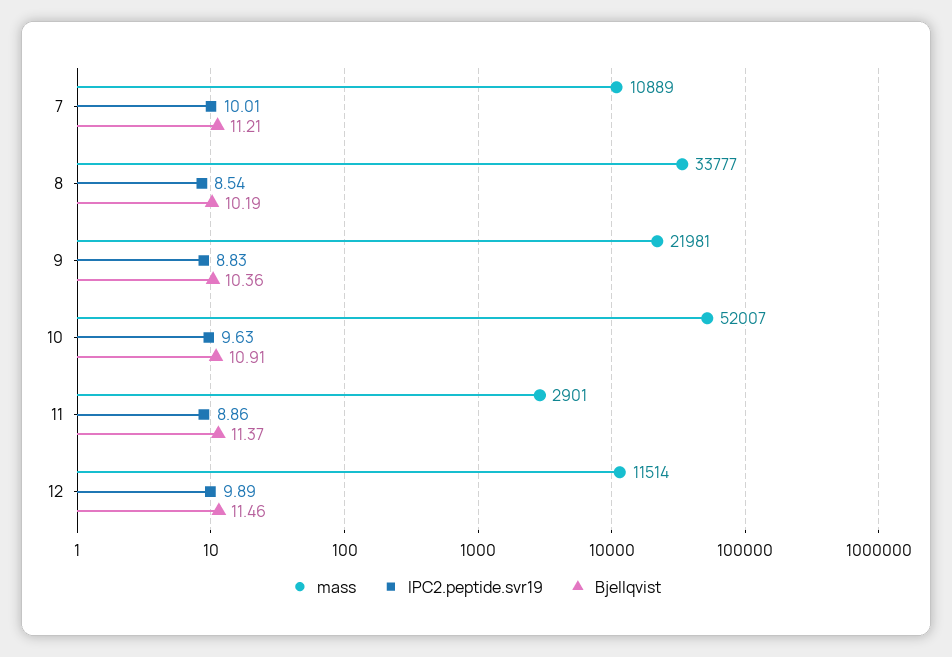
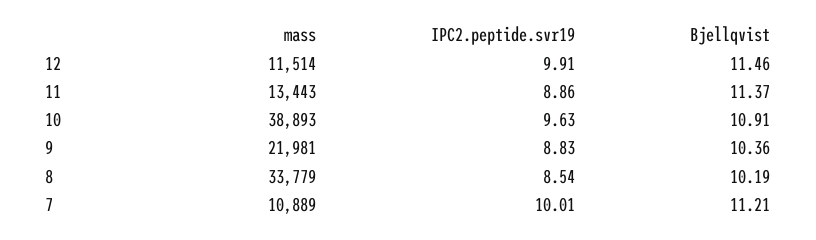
mass, 8: 33777 -> 33779
mass, 10: 52007 -> 38893
mass, 11: 2901 -> 13443
IPC2.peptide.svr19, 12: 9.89 -> 9.91

